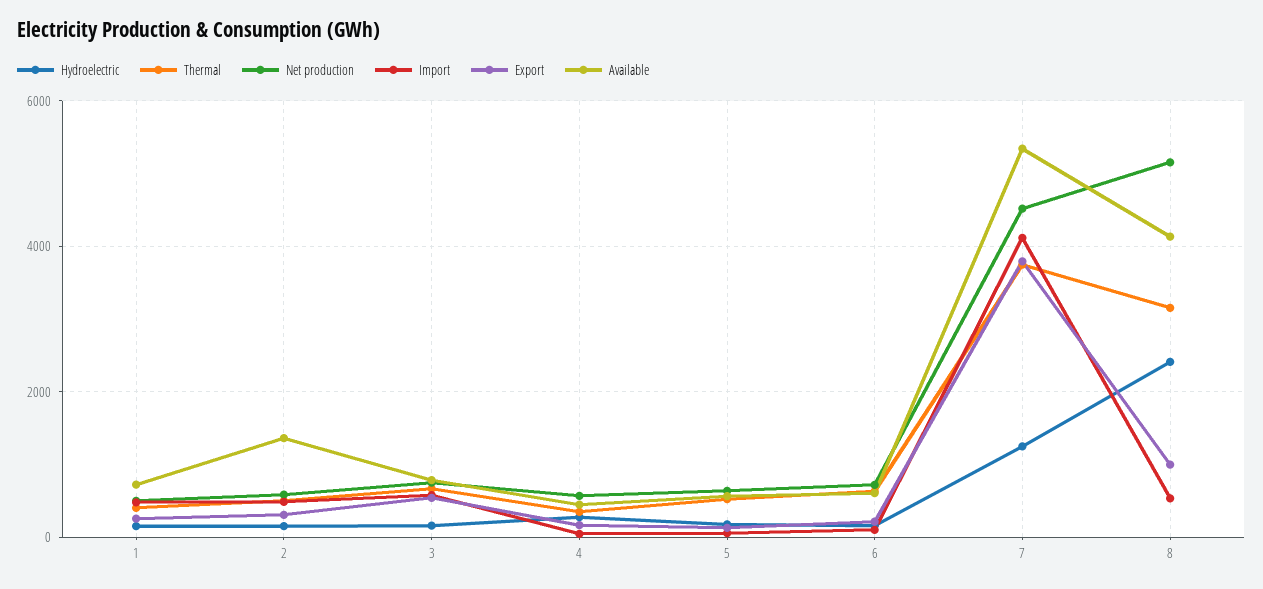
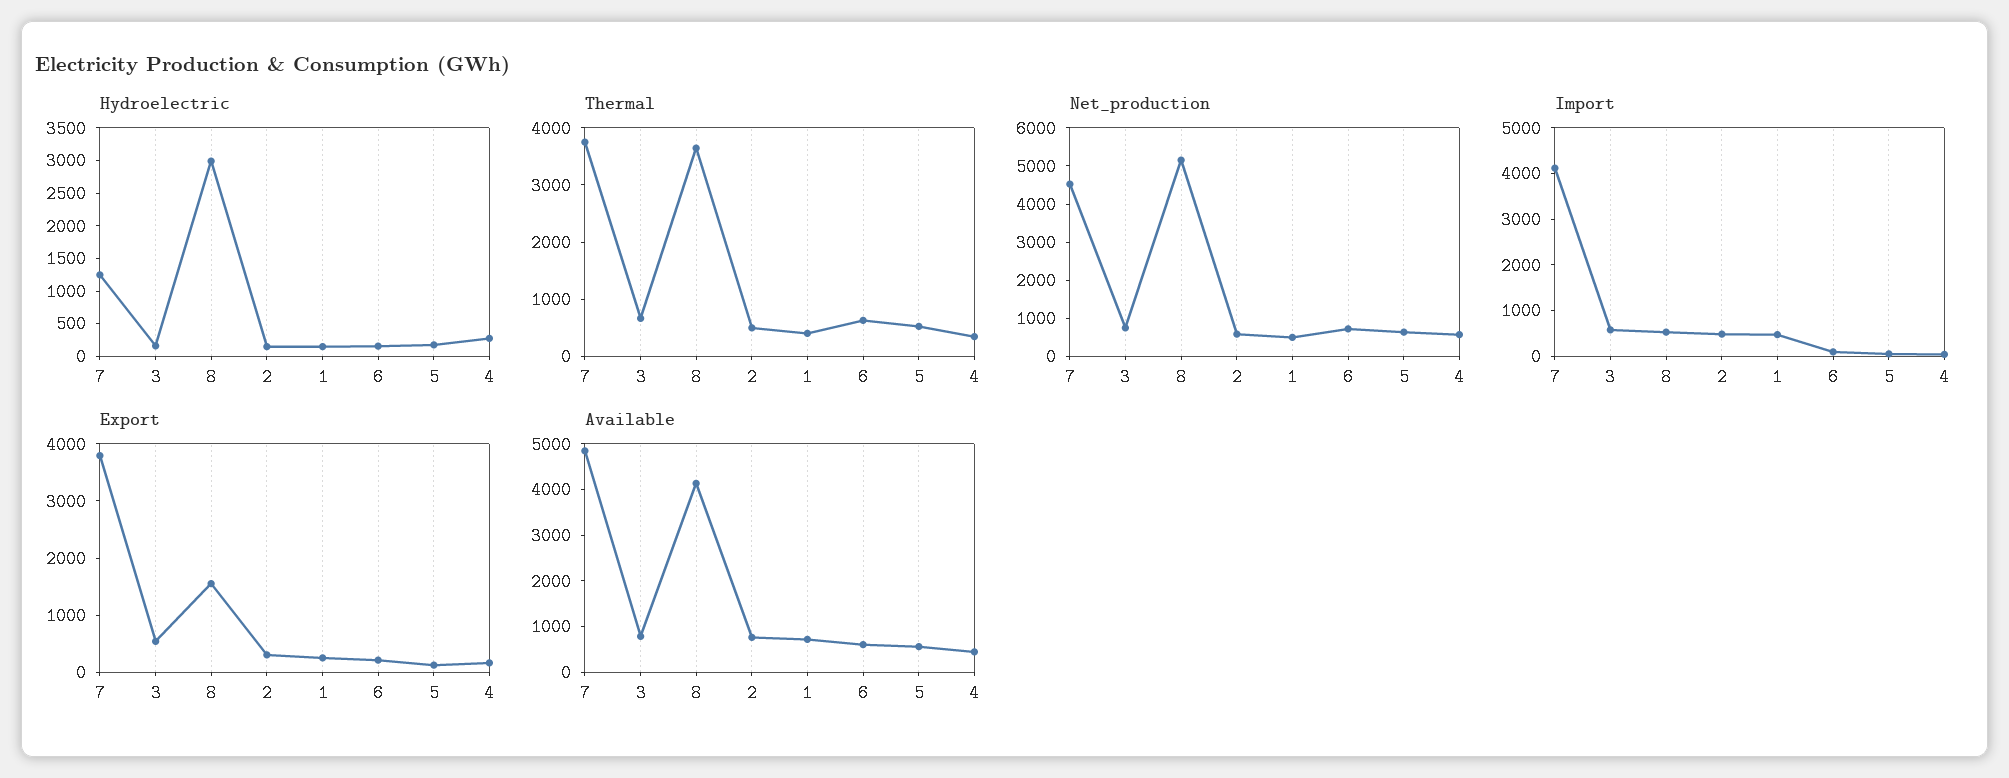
Available, 2: 1400 -> 800
Available, 7: 5400 -> 4800
Hydroelectric, 8: 2400 -> 3000
Thermal, 8: 3200 -> 3600
Export, 8: 1000 -> 1600

